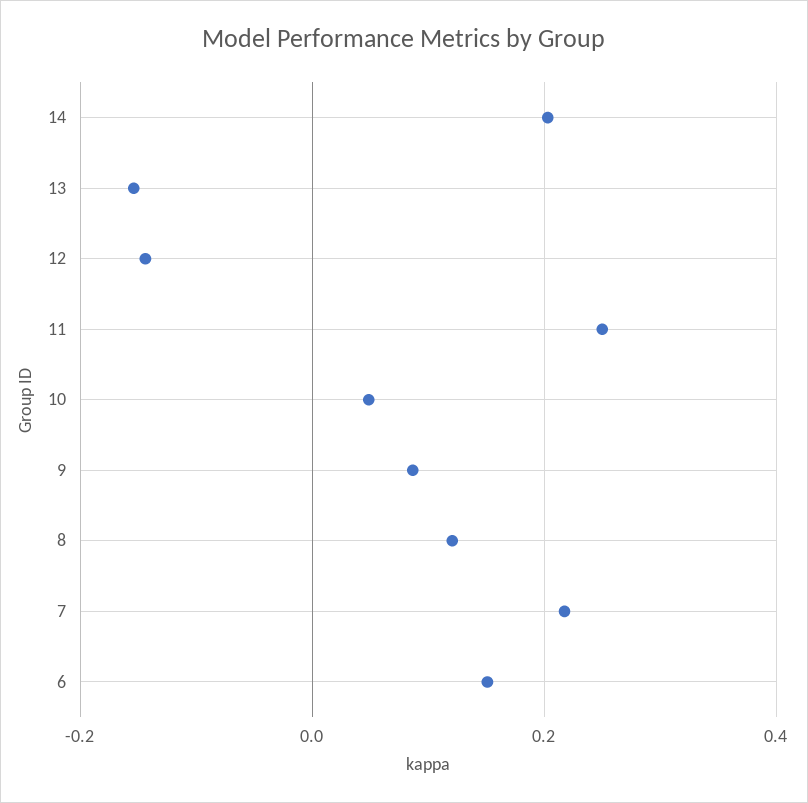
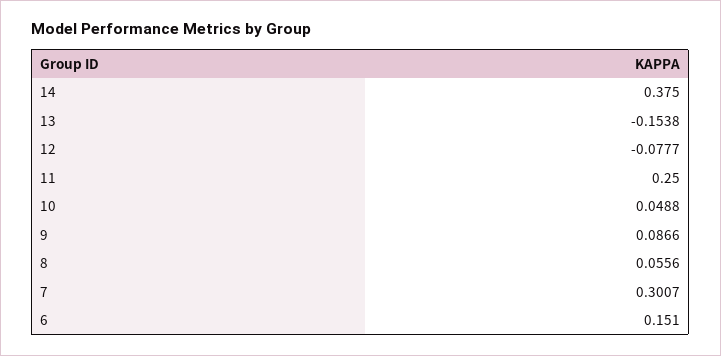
14: 0.2 -> 0.375
12: -0.14 -> -0.0777
8: 0.12 -> 0.0556
7: 0.22 -> 0.3007

